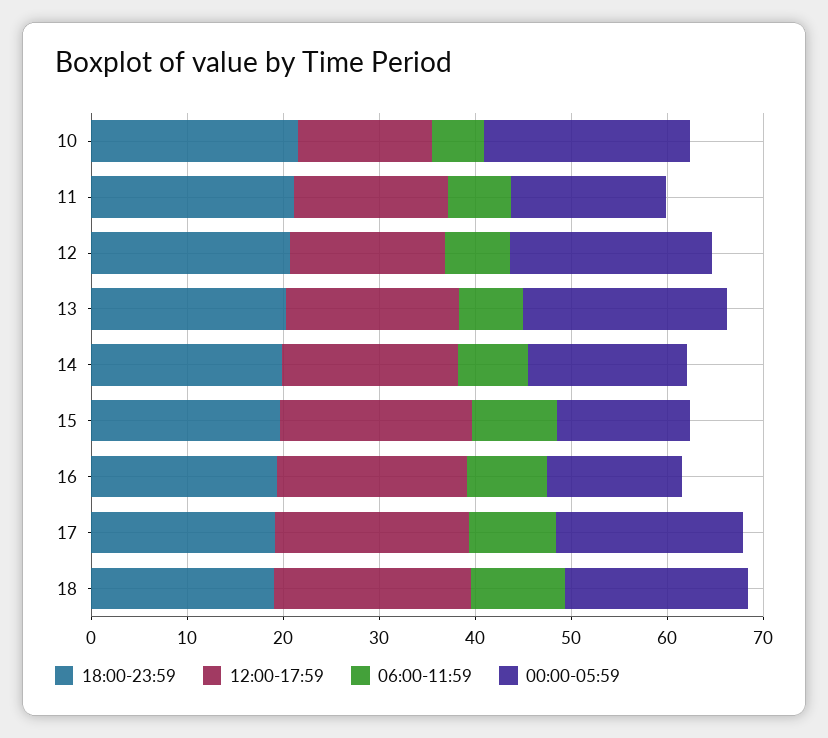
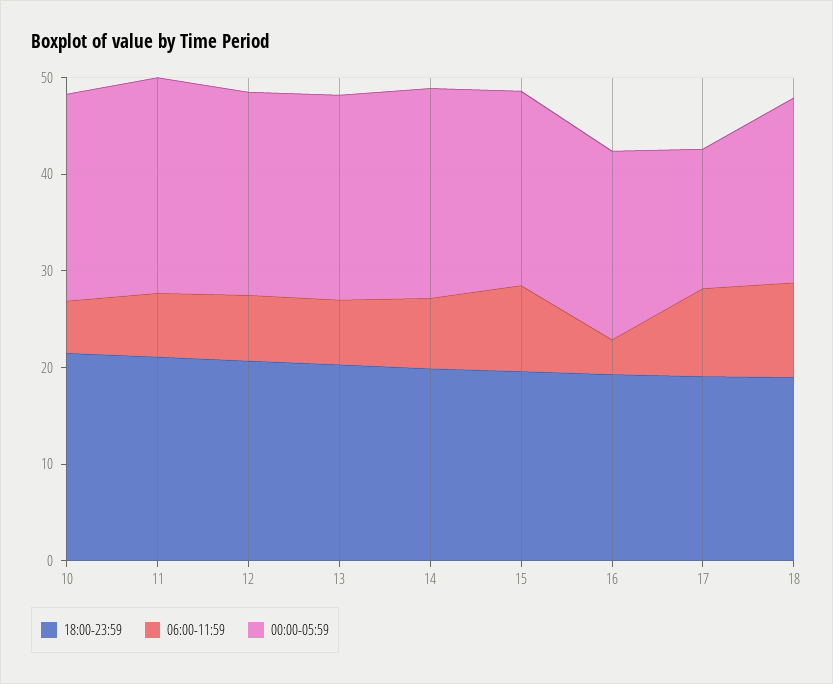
12:00-17:59, 10: 14 -> none
12:00-17:59, 11: 16 -> none
00:00-05:59, 11: 16 -> 22
12:00-17:59, 12: 16 -> none
12:00-17:59, 13: 18 -> none
12:00-17:59, 14: 18 -> none
00:00-05:59, 14: 16 -> 22
12:00-17:59, 15: 20 -> none
00:00-05:59, 15: 14 -> 20
12:00-17:59, 16: 20 -> none
06:00-11:59, 16: 8 -> 4
00:00-05:59, 16: 14 -> 20
12:00-17:59, 17: 20 -> none
00:00-05:59, 17: 20 -> 14
12:00-17:59, 18: 20 -> none

